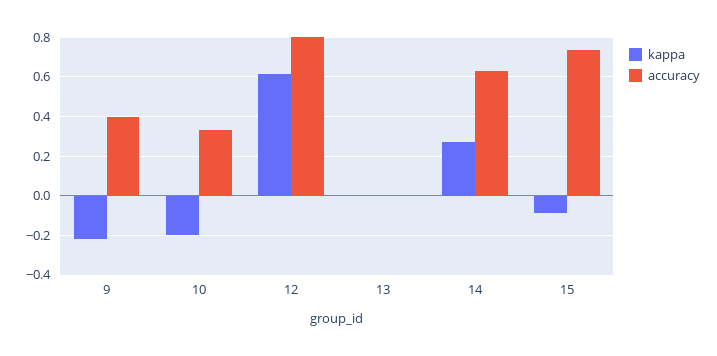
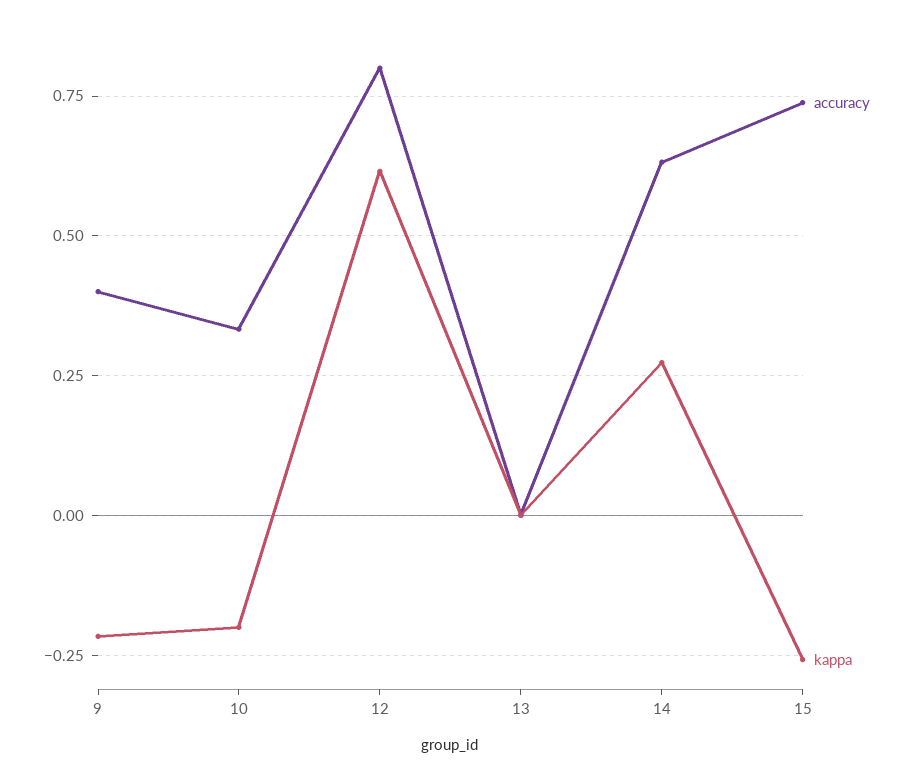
kappa, 15: -0.1 -> -0.25

